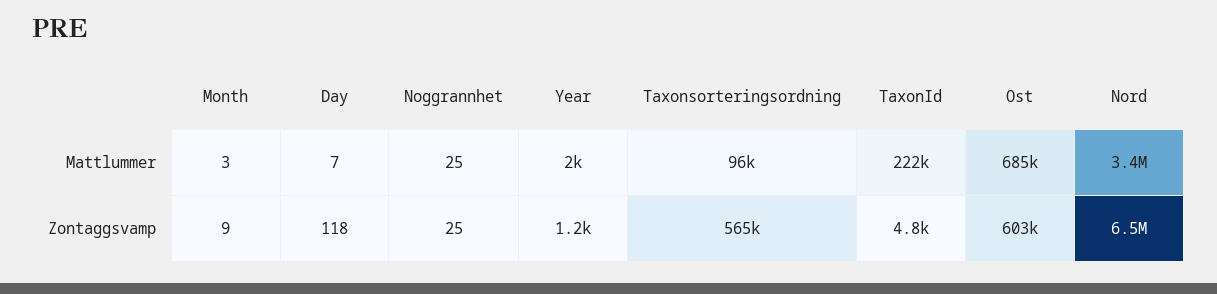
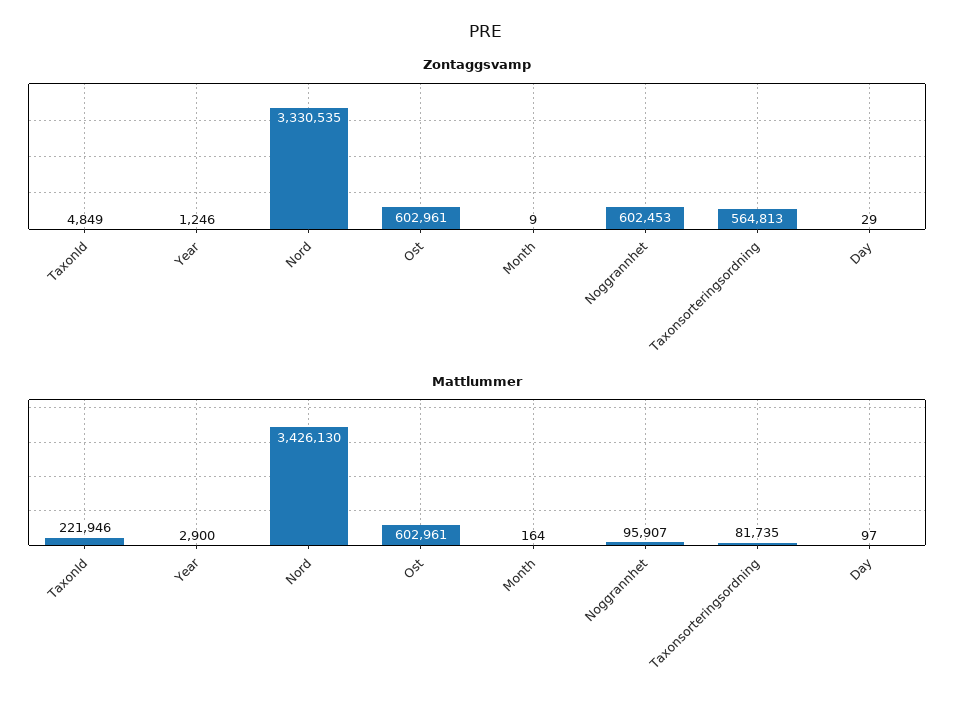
Mattlummer, Month: 3 -> 164
Mattlummer, Day: 7 -> 97
Mattlummer, Noggrannhet: 25 -> 95907
Mattlummer, Year: 2000 -> 2900
Mattlummer, Taxonsorteringsordning: 96000 -> 81735
Mattlummer, Ost: 685000 -> 602961
Zontaggsvamp, Day: 118 -> 29
Zontaggsvamp, Noggrannhet: 25 -> 602453
Zontaggsvamp, Nord: 6500000 -> 3330535

